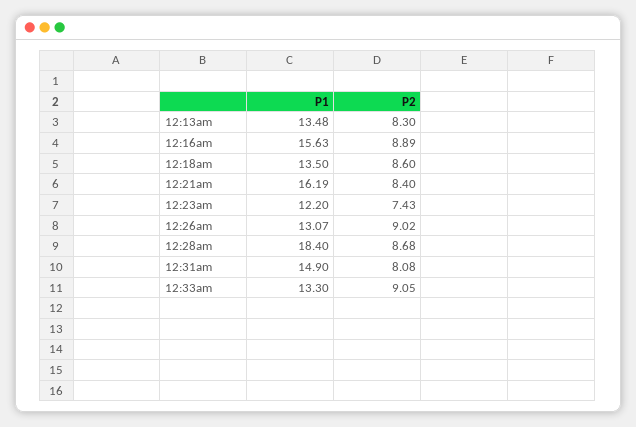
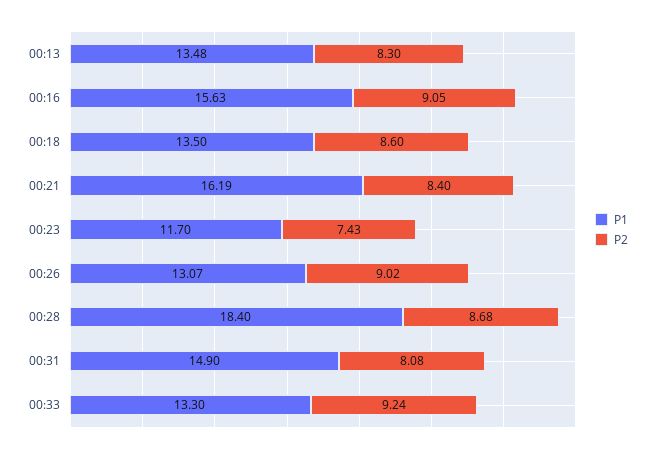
P2, 12:16am: 8.89 -> 9.05
P1, 12:23am: 12.2 -> 11.7
P2, 12:33am: 9.05 -> 9.24

